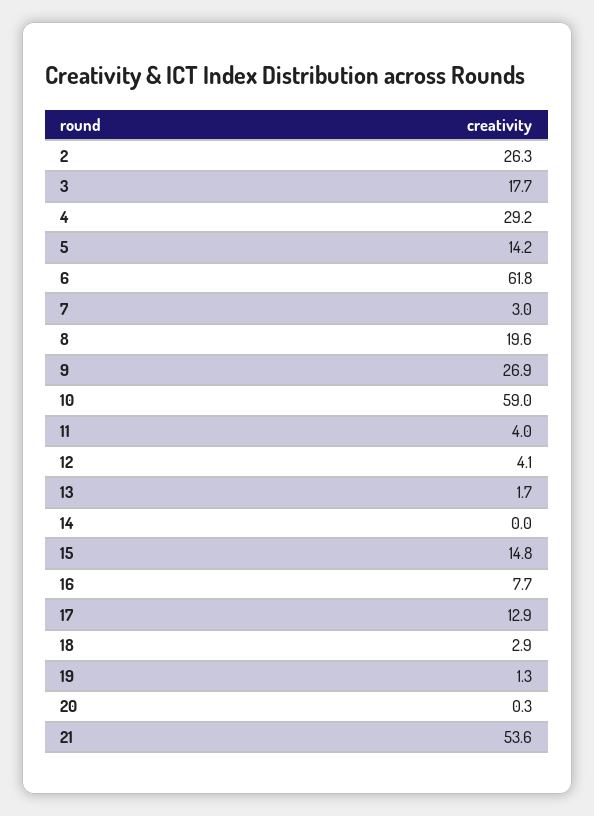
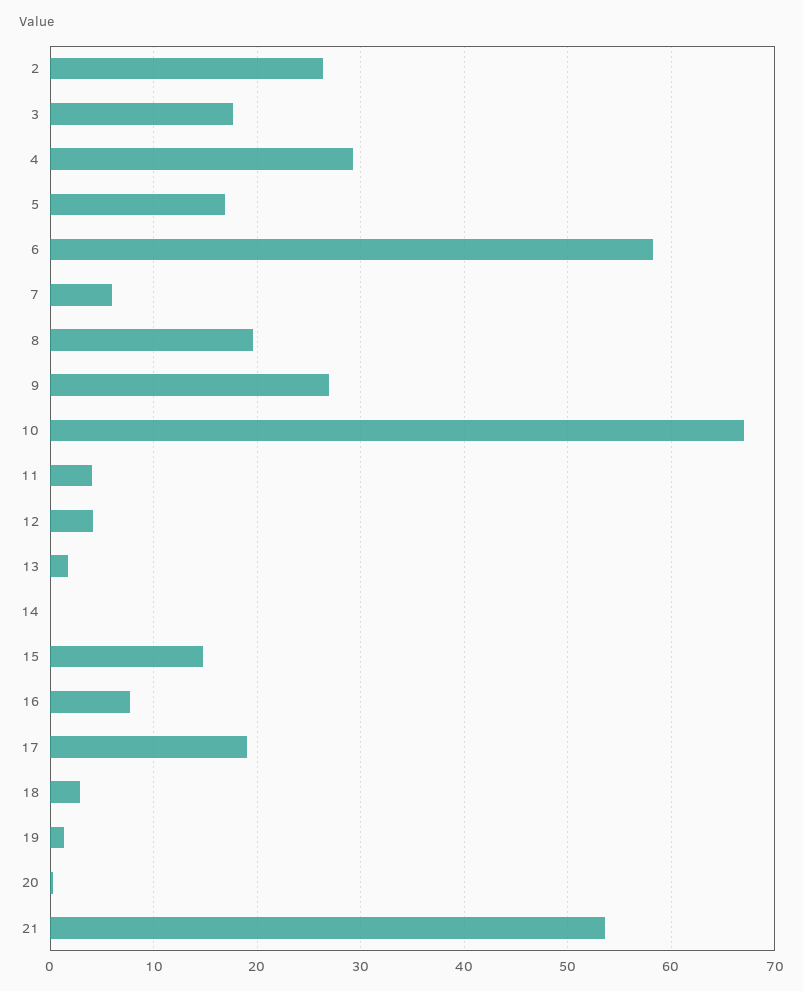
5: 14.2 -> 17
6: 61.8 -> 58
7: 3 -> 6
10: 59 -> 67
17: 12.9 -> 19

